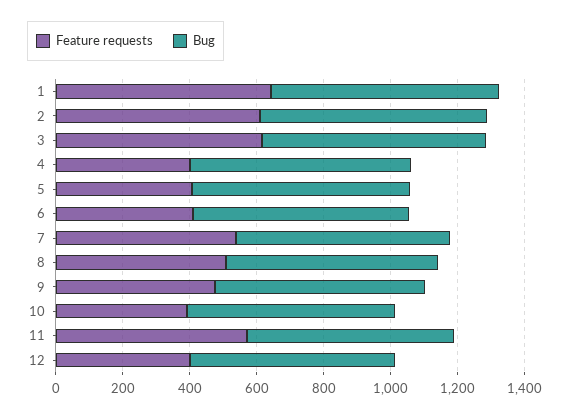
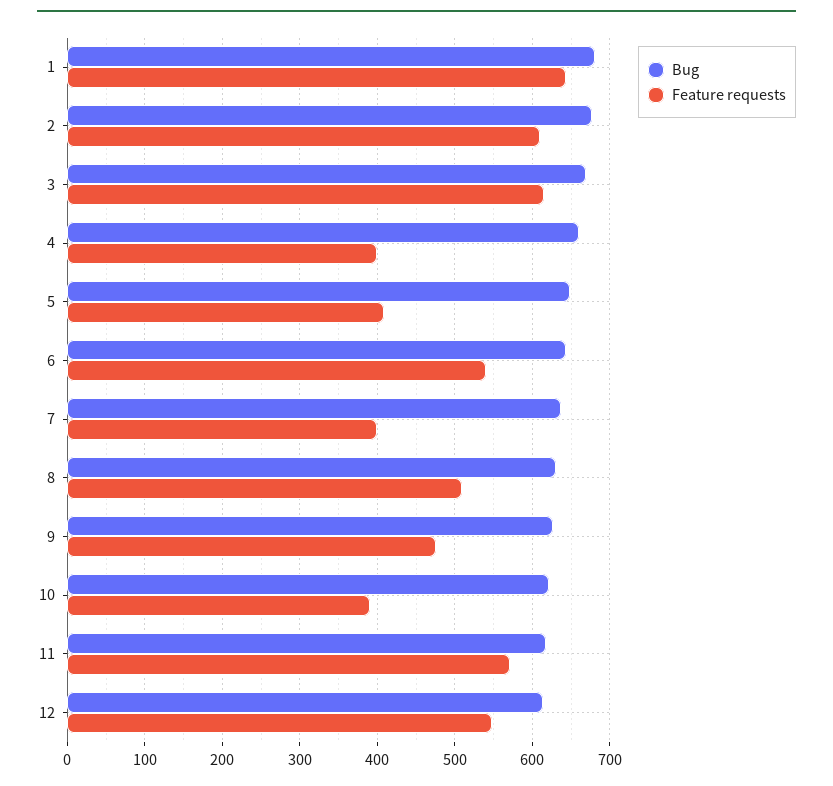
Feature requests, 6: 400 -> 540
Feature requests, 7: 550 -> 400
Feature requests, 12: 400 -> 550

